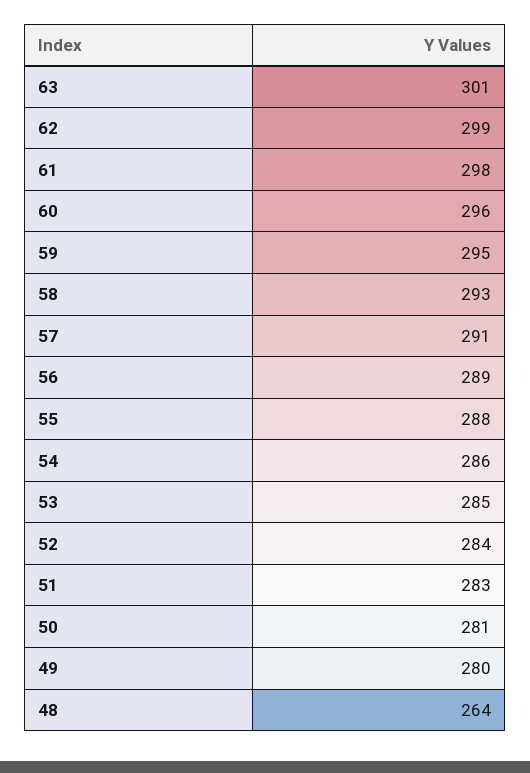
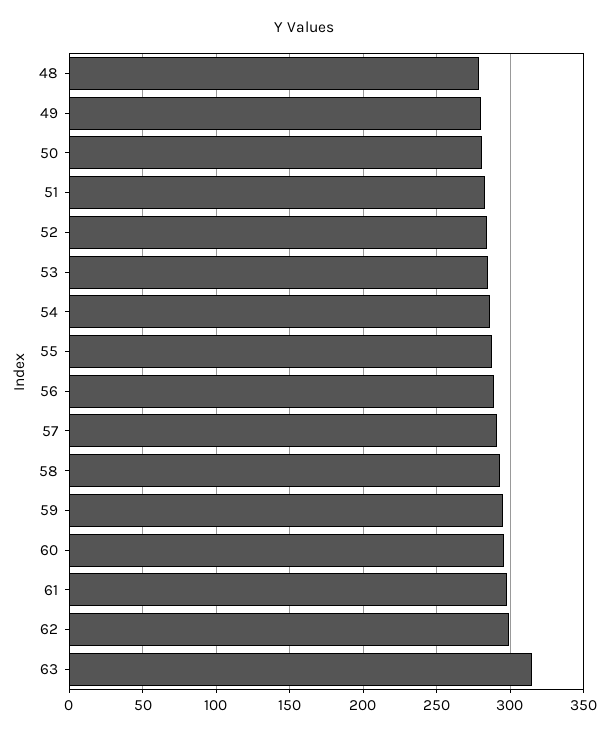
63: 301 -> 315
48: 264 -> 280

